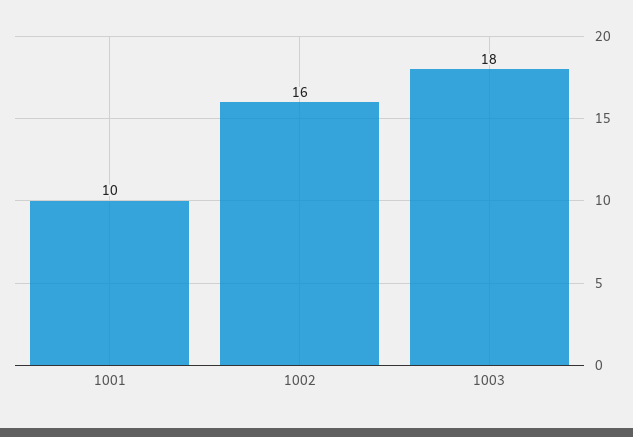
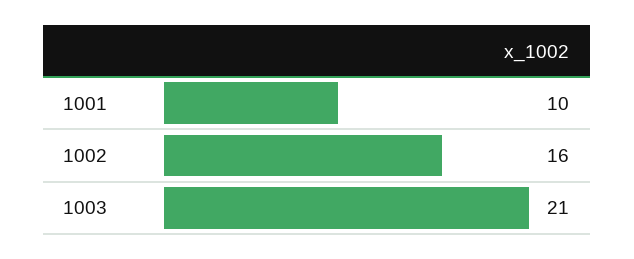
1003: 18 -> 21

